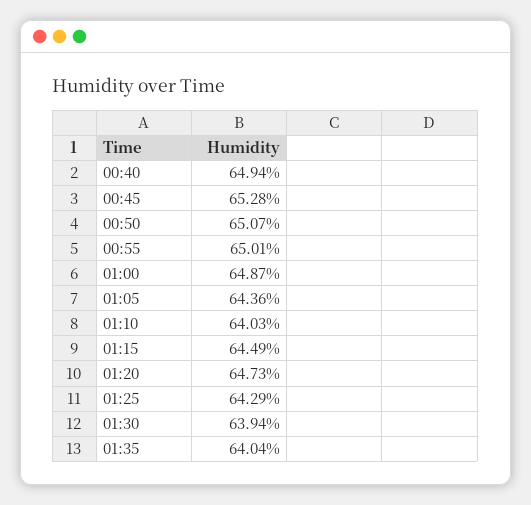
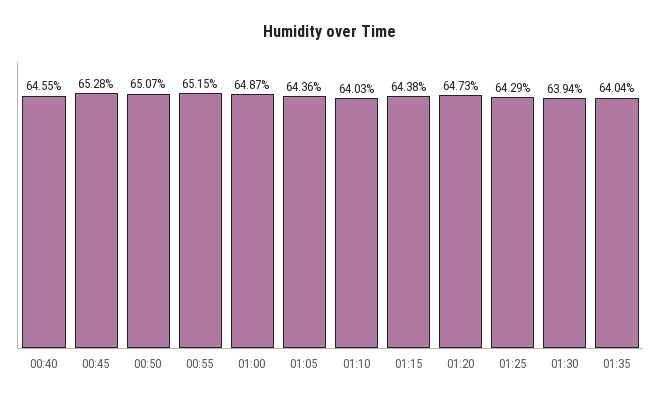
00:40: 64.94 -> 64.55
00:55: 65.01 -> 65.15
01:15: 64.49 -> 64.38

